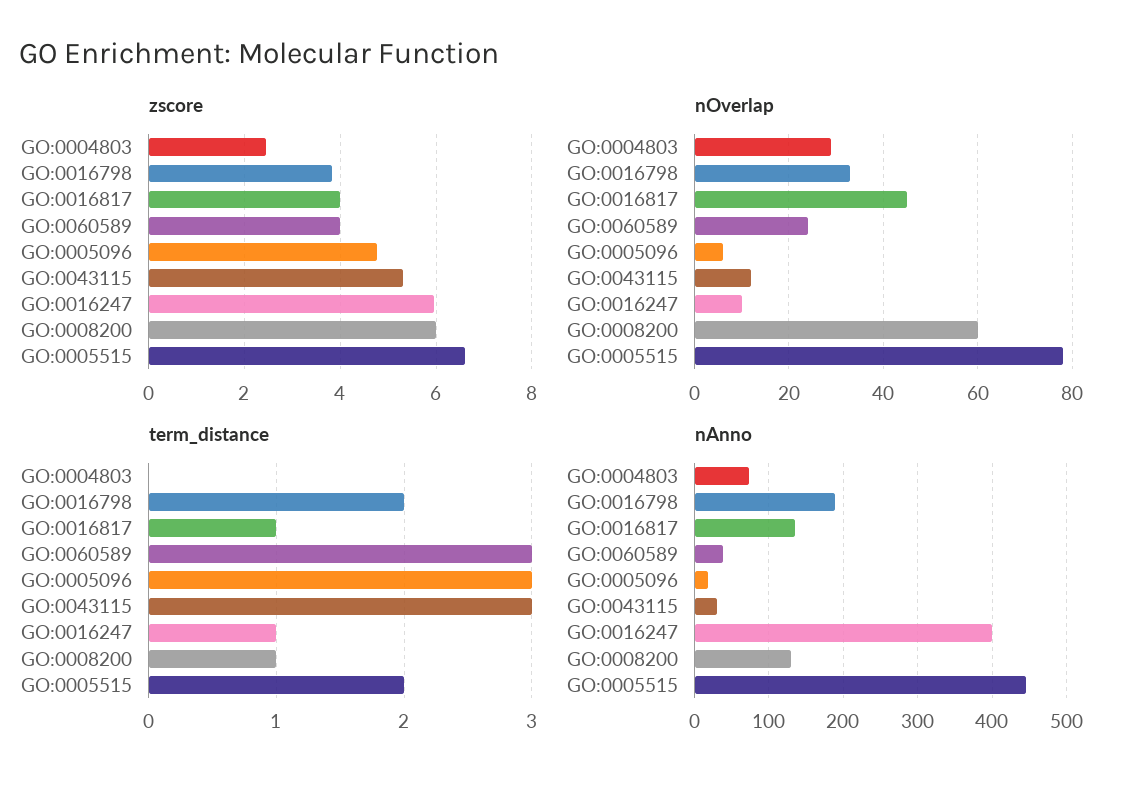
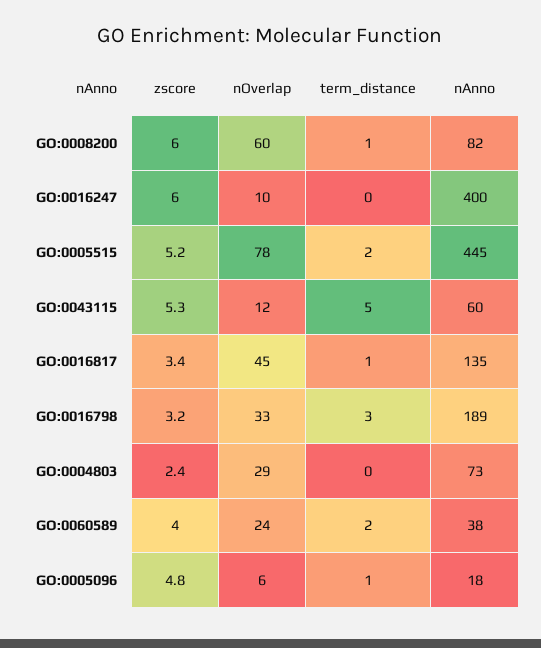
zscore, GO:0016798: 3.8 -> 3.2
zscore, GO:0016817: 4 -> 3.4
zscore, GO:0005515: 6.6 -> 5.2
term_distance, GO:0016798: 2 -> 3
term_distance, GO:0060589: 3 -> 2
term_distance, GO:0005096: 3 -> 1
term_distance, GO:0043115: 3 -> 5
term_distance, GO:0016247: 1 -> 0
nAnno, GO:0043115: 30 -> 60
nAnno, GO:0008200: 130 -> 82

